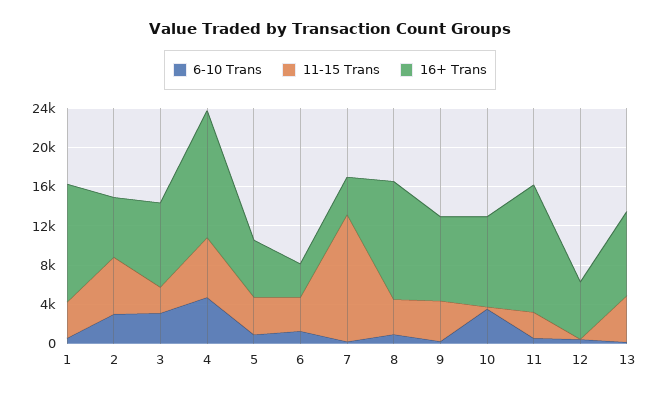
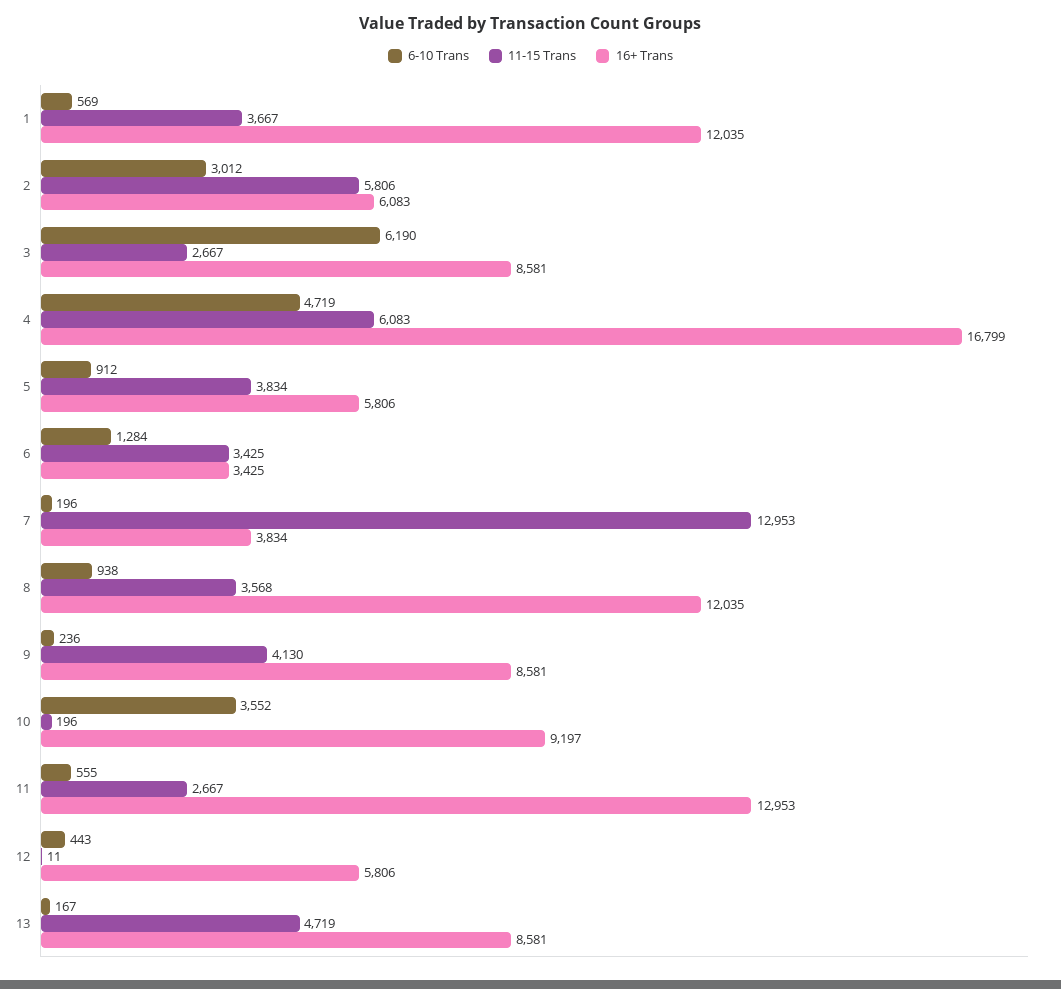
6-10 Trans, 3: 3000 -> 6190
16+ Trans, 4: 13000 -> 16799

